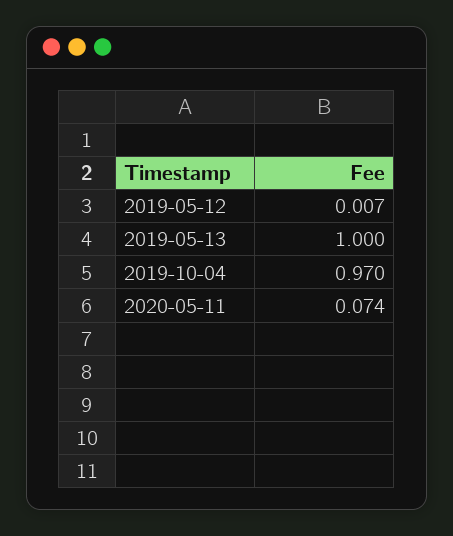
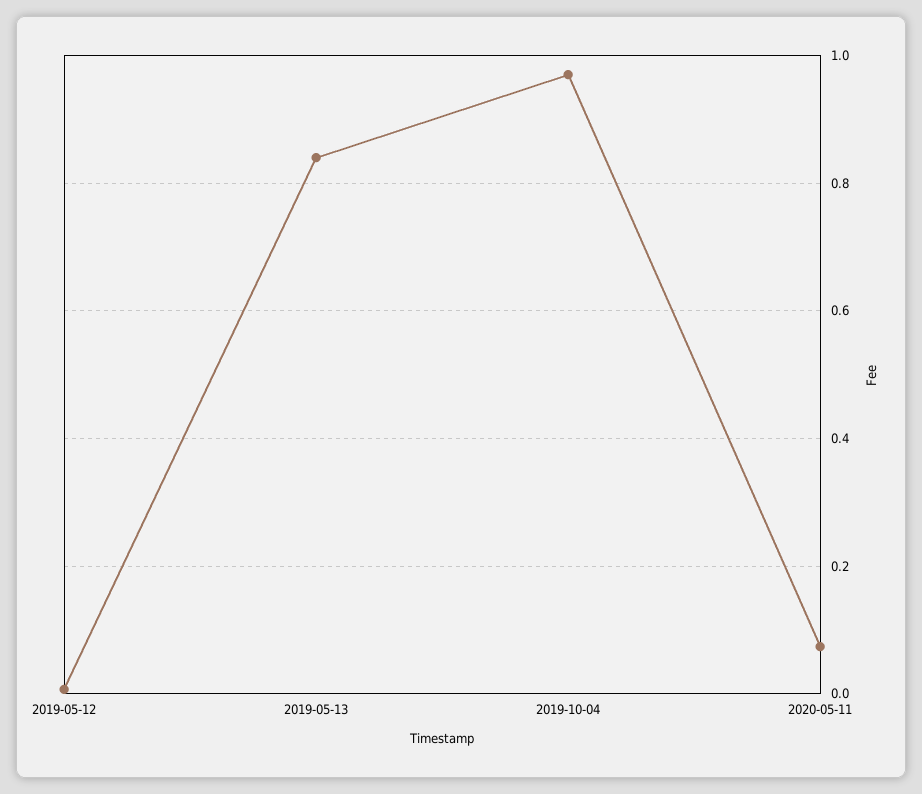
2019-05-13: 1 -> 0.84

